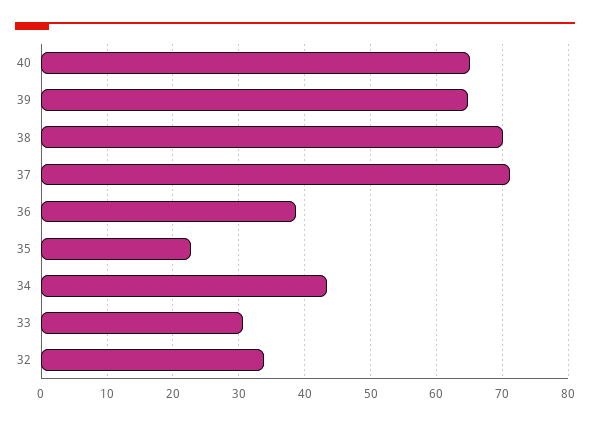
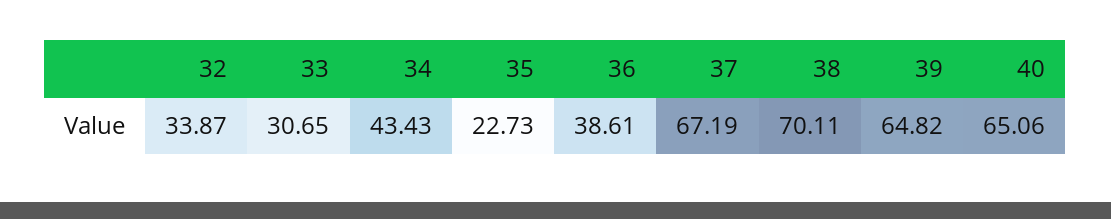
37: 71 -> 67.19

